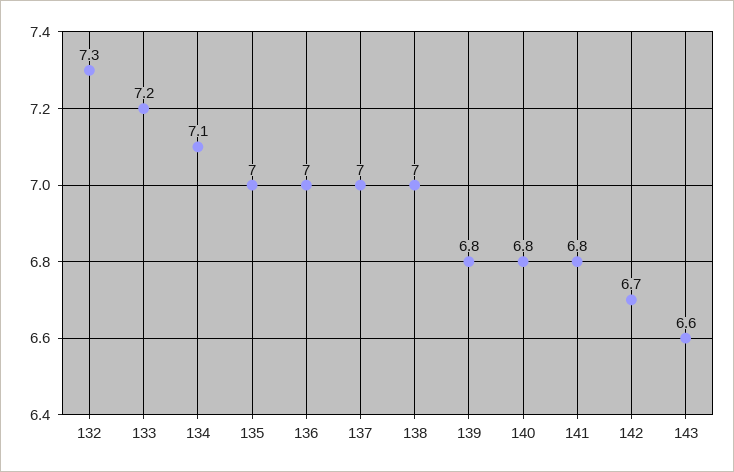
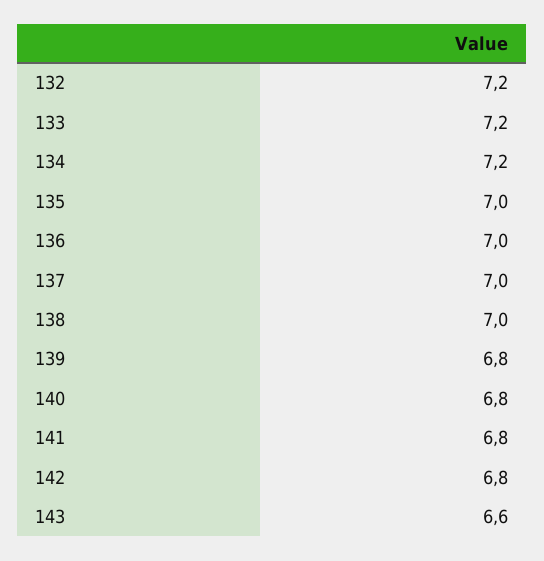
132: 7.3 -> 7.2
134: 7.1 -> 7.2
142: 6.7 -> 6.8

